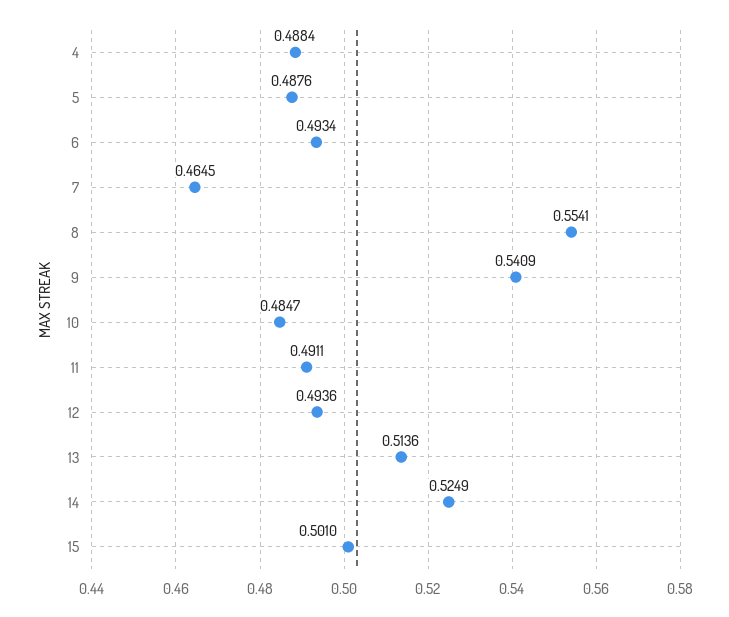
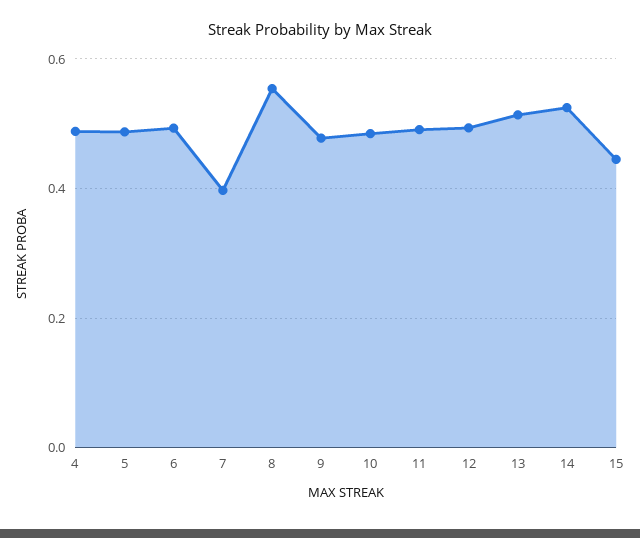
7: 0.4645 -> 0.4
9: 0.5409 -> 0.48
15: 0.501 -> 0.44

